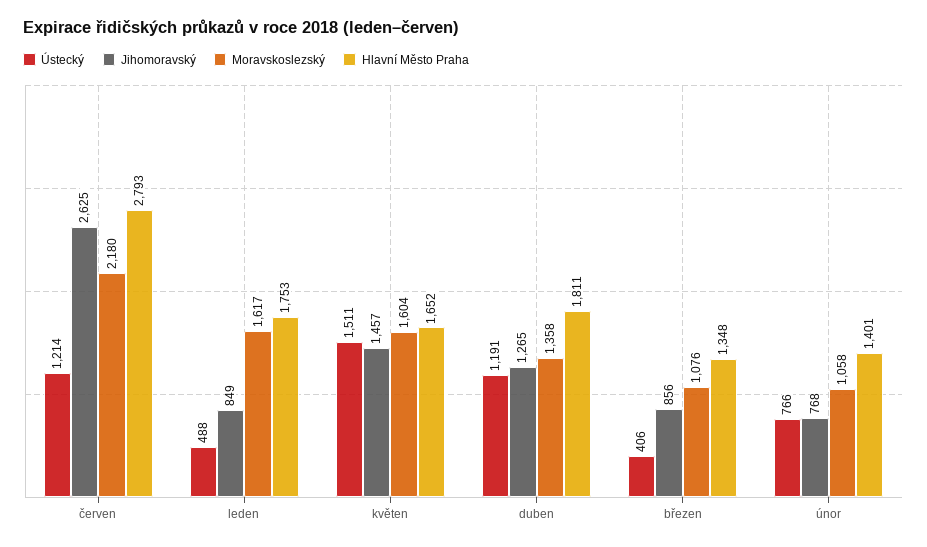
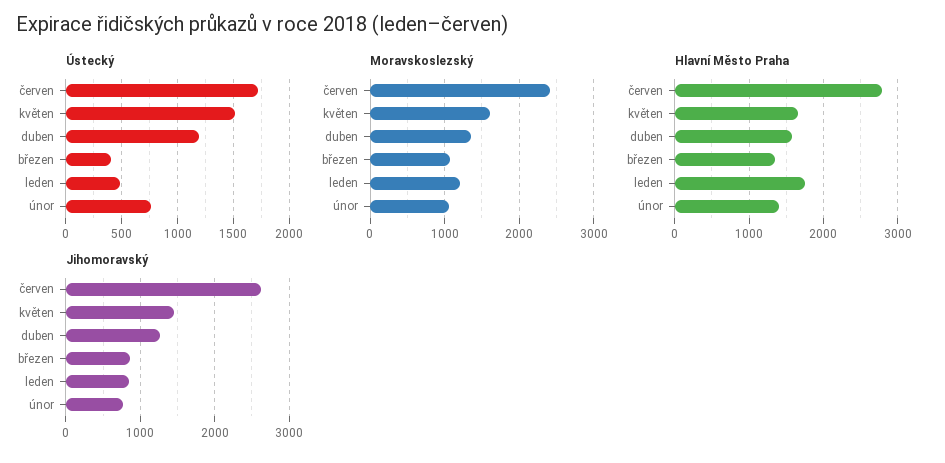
Ústecký, červen: 1214 -> 1700
Moravskoslezský, červen: 2180 -> 2400
Moravskoslezský, leden: 1617 -> 1200
Hlavní Město Praha, duben: 1811 -> 1600

